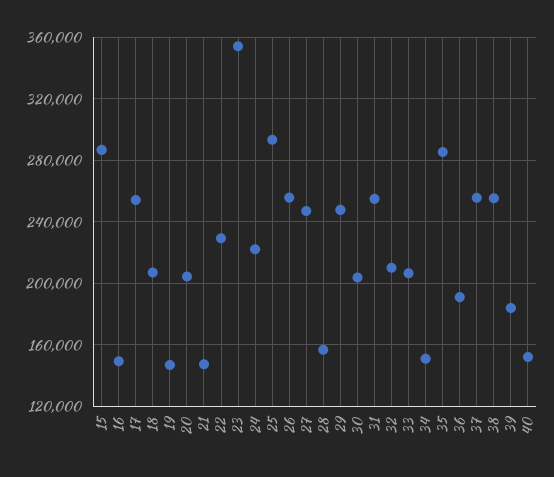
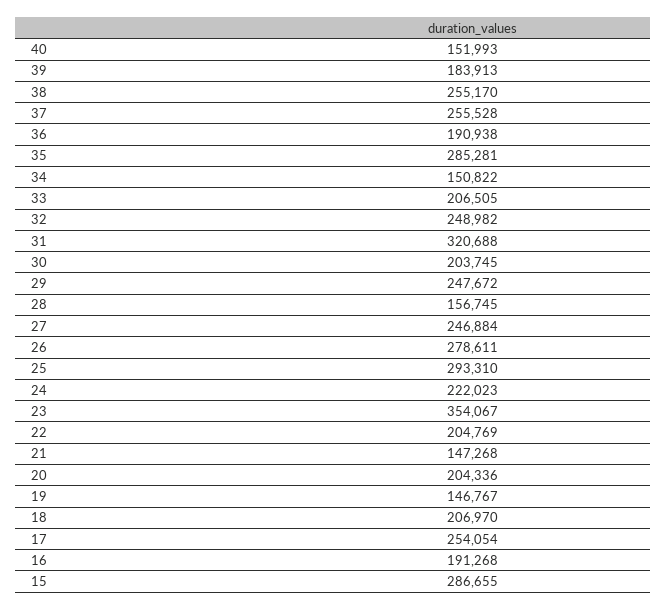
16: 150000 -> 191268
22: 230000 -> 204769
26: 255000 -> 278611
31: 255000 -> 320688
32: 210000 -> 248982

